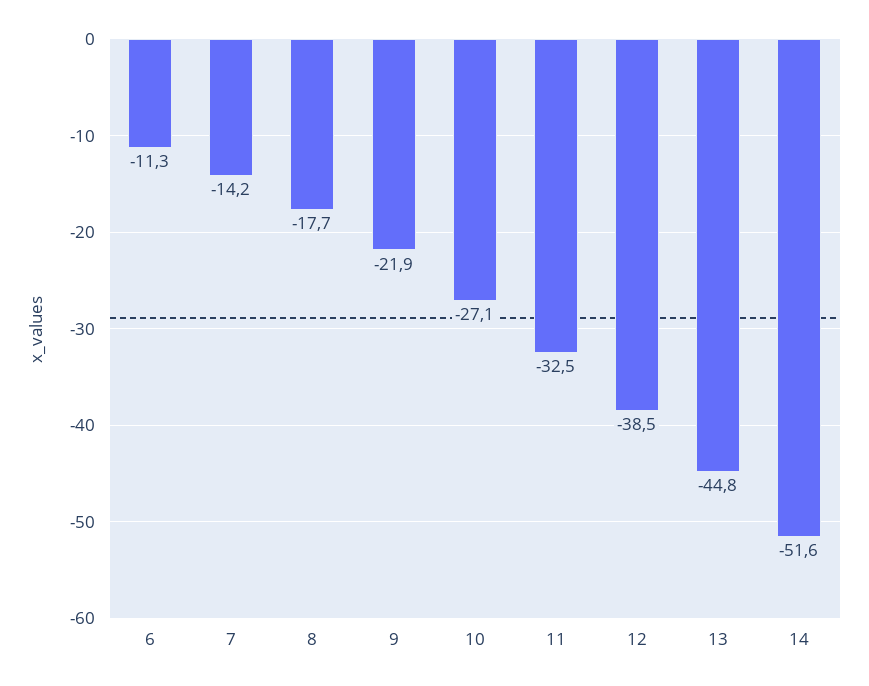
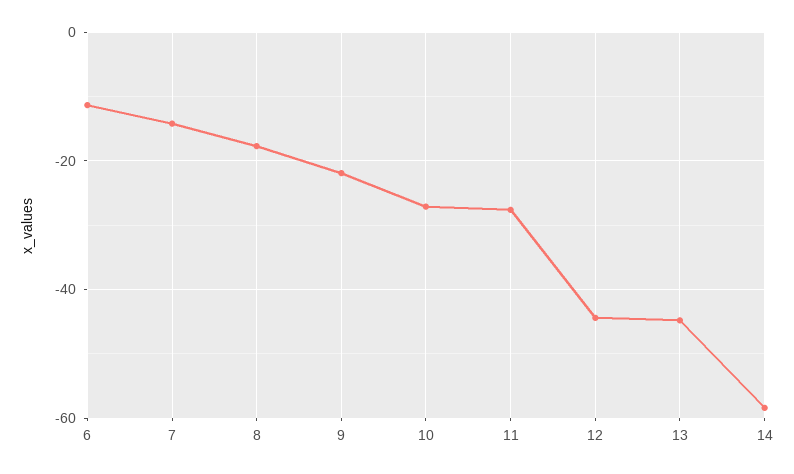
11: -32.5 -> -28
12: -38.5 -> -44
14: -51.6 -> -58

